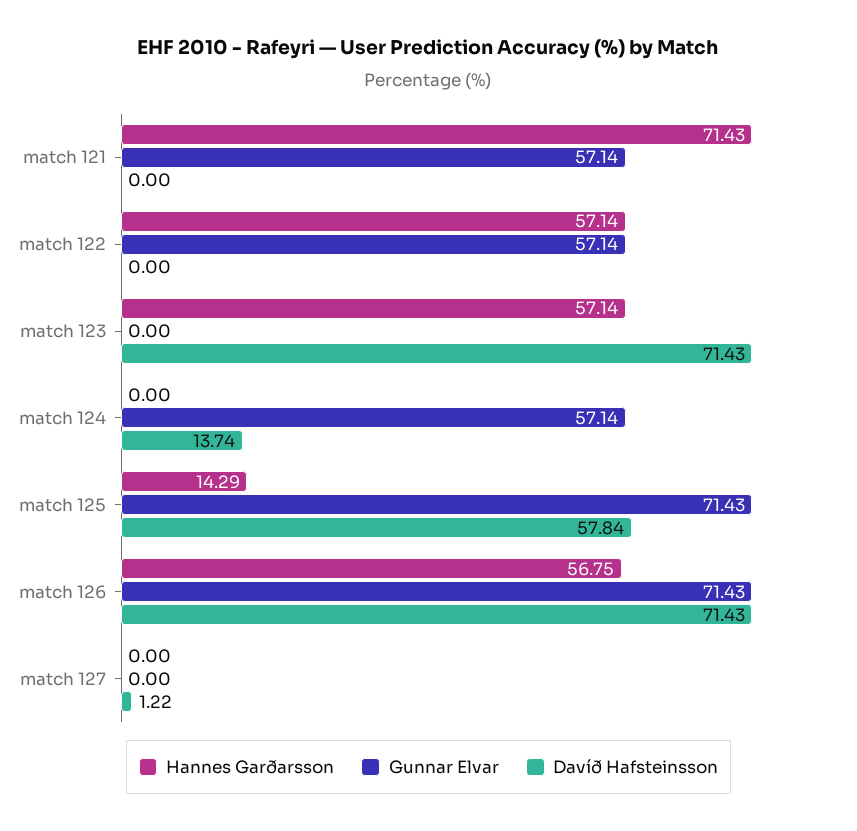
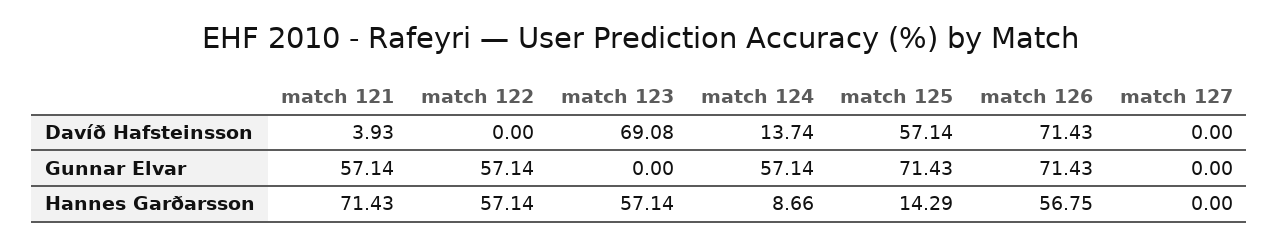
Davíð Hafsteinsson, match 121: 0 -> 3.93
Davíð Hafsteinsson, match 123: 71.43 -> 69.08
Hannes Garðarsson, match 124: 0 -> 8.66
Davíð Hafsteinsson, match 125: 57.84 -> 57.14
Davíð Hafsteinsson, match 127: 1.22 -> 0

